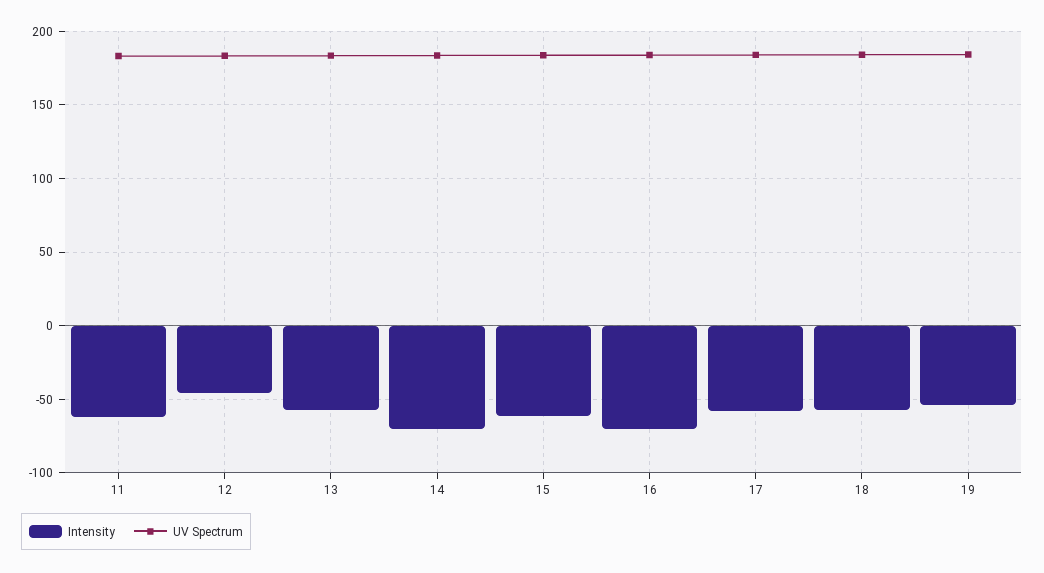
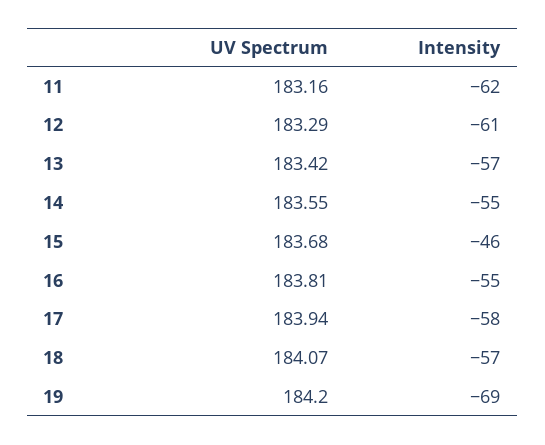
Intensity, 12: -45 -> -61
Intensity, 14: -70 -> -55
Intensity, 15: -60 -> -46
Intensity, 16: -70 -> -55
Intensity, 19: -55 -> -69

